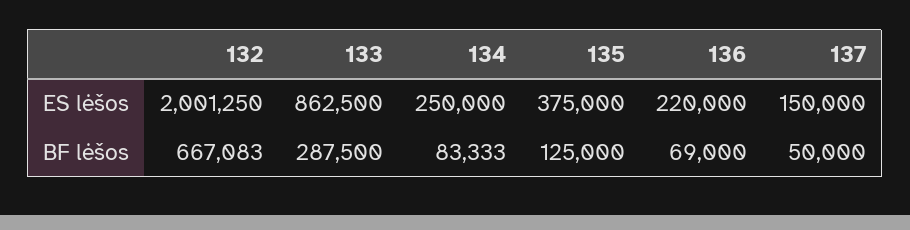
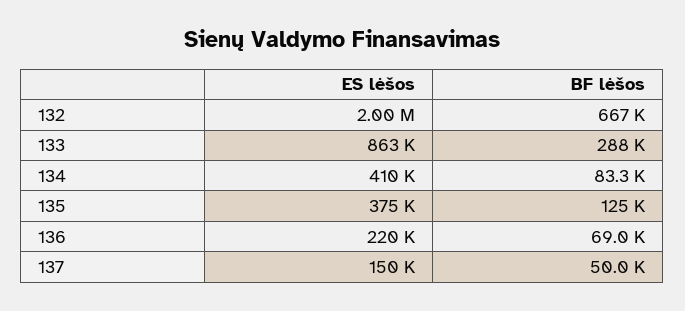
134, ES lėšos: 250000 -> 410000

